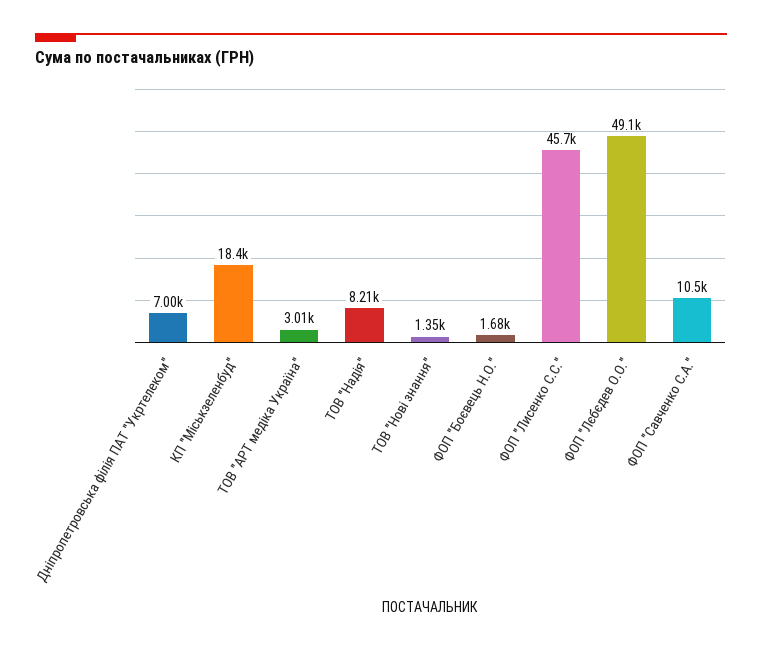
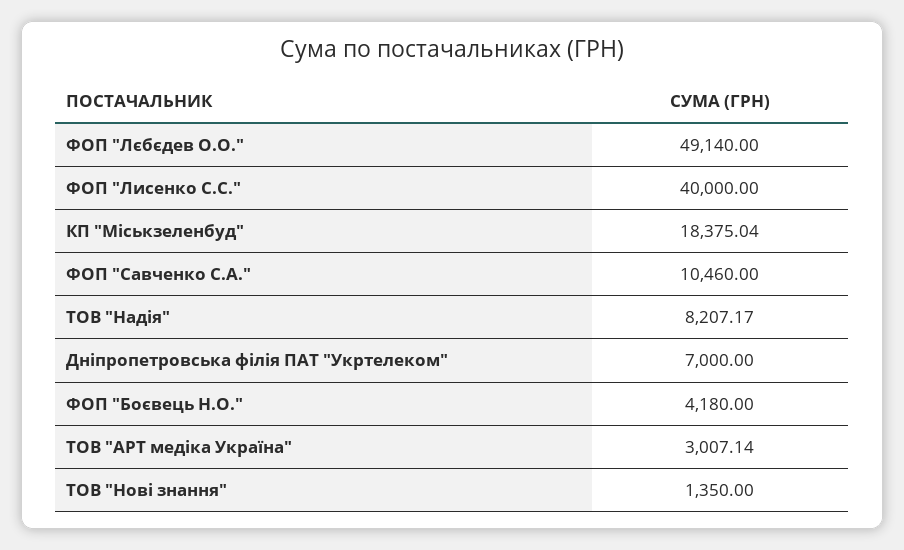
ФОП "Боєвець Н.О.": 1680 -> 4180
ФОП "Лисенко С.С.": 45700 -> 40000

